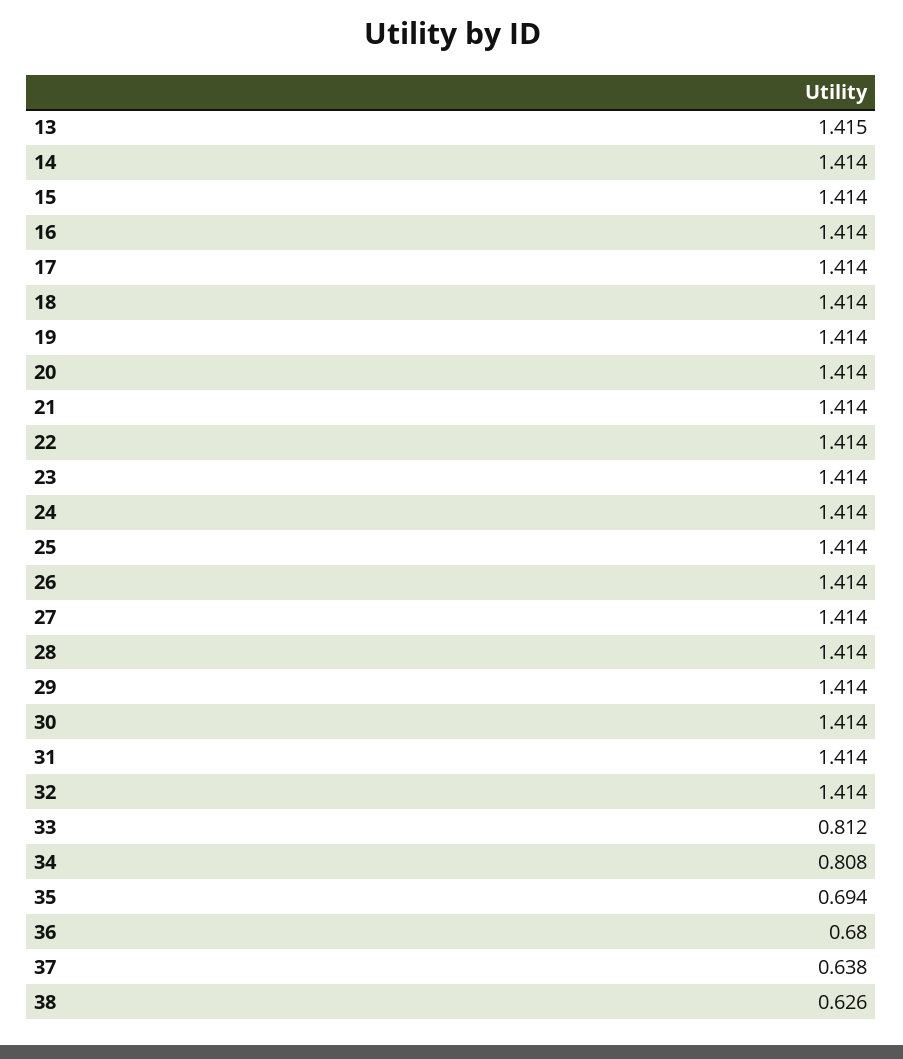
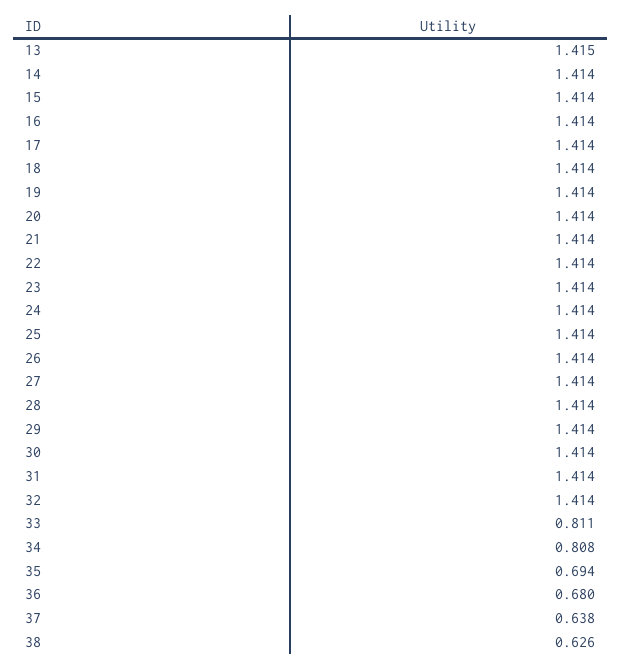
33: 0.812 -> 0.811

